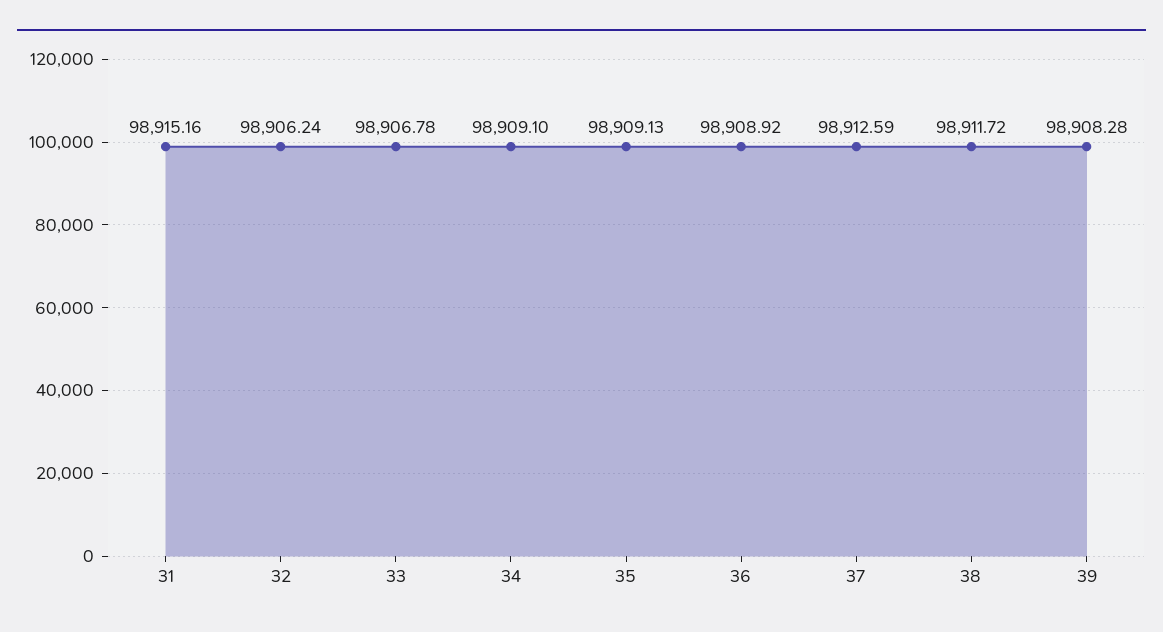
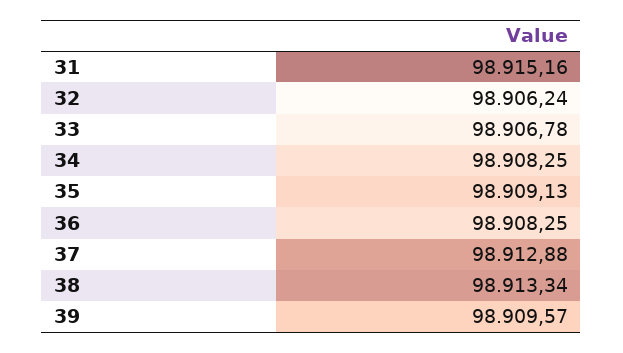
34: 98909.1 -> 98908.25
36: 98908.92 -> 98908.25
37: 98912.59 -> 98912.88
38: 98911.72 -> 98913.34
39: 98908.28 -> 98909.57

